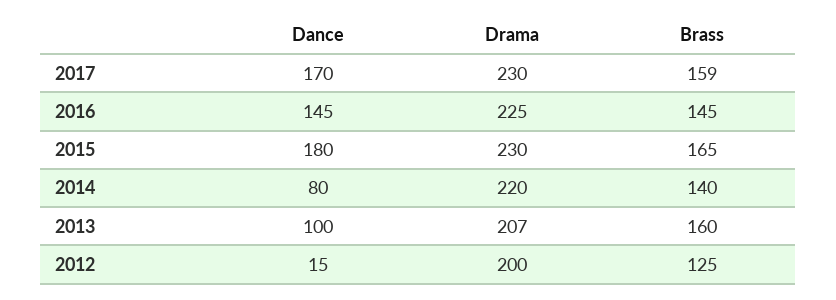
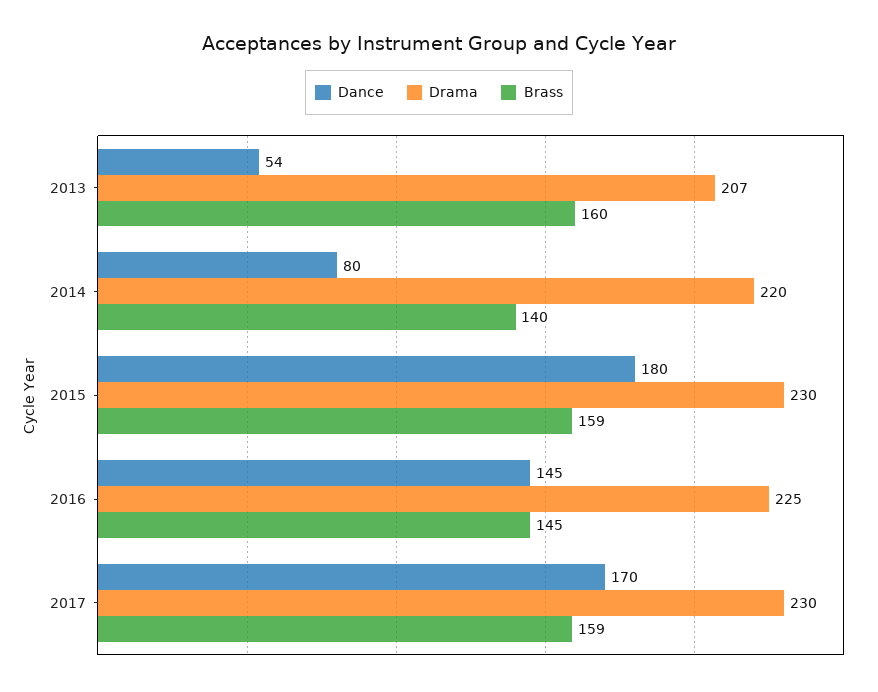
Brass, 2015: 165 -> 159
Dance, 2013: 100 -> 54
Dance, 2012: 15 -> none
Drama, 2012: 200 -> none
Brass, 2012: 125 -> none

